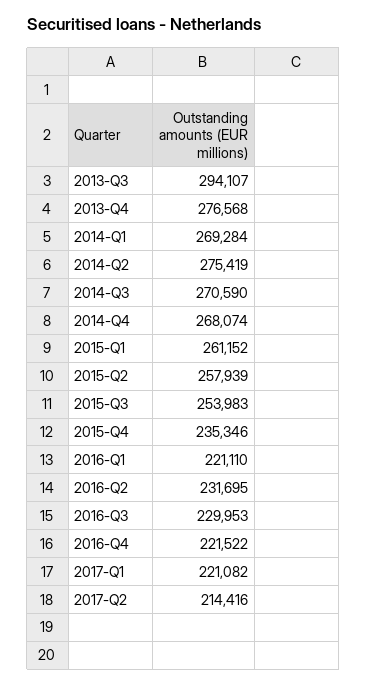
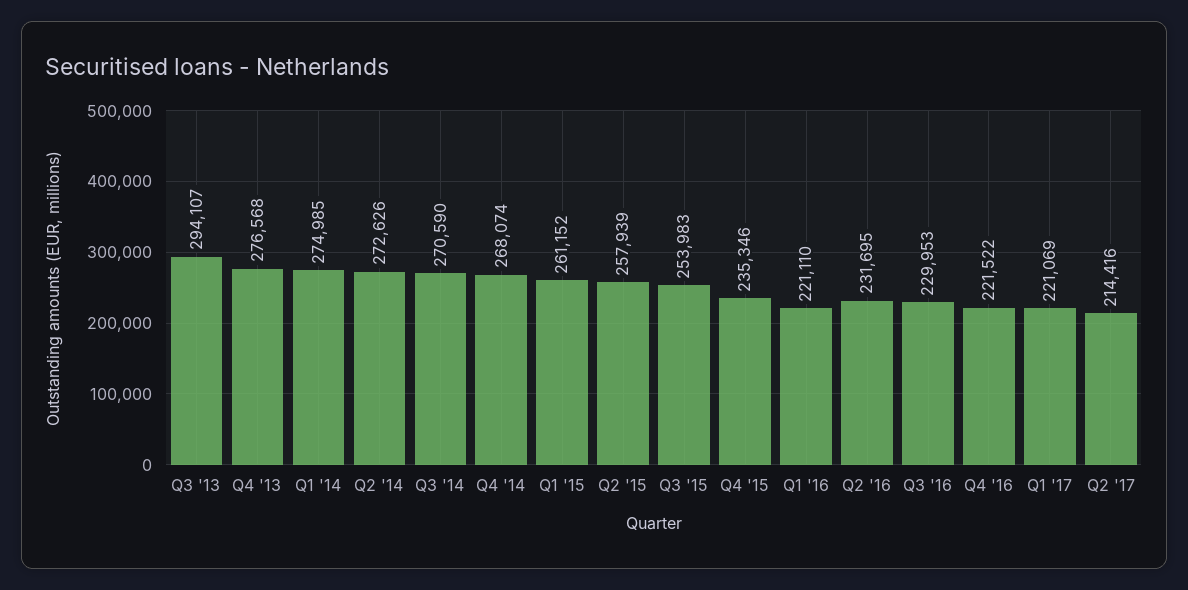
2014-Q1: 269284 -> 274985
2014-Q2: 275419 -> 272626
2017-Q1: 221082 -> 221069

